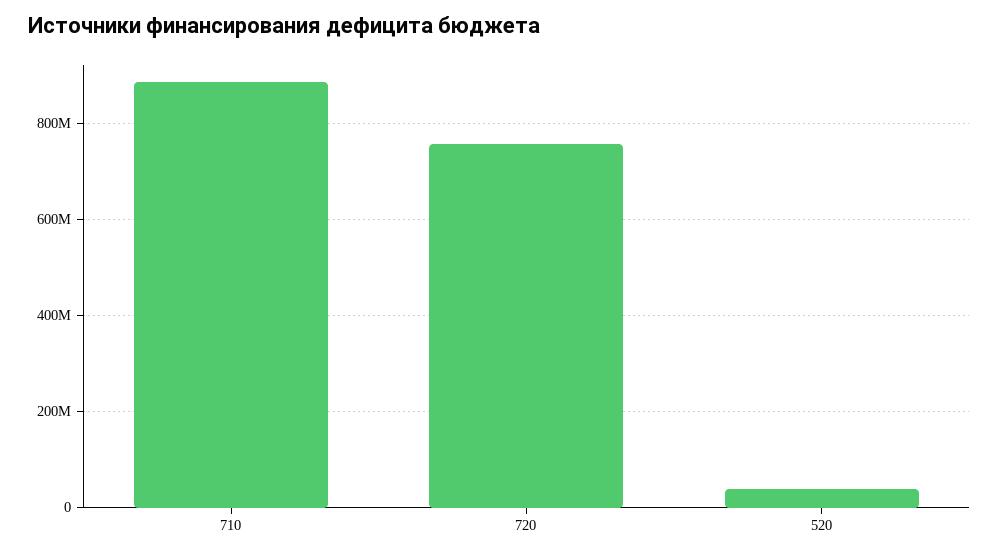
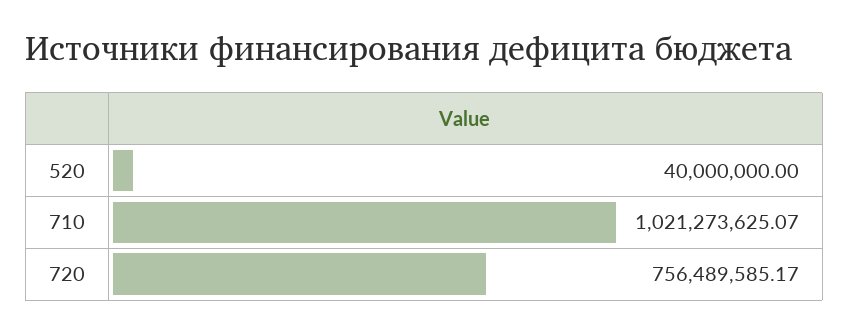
710: 880000000 -> 1021273625.07

